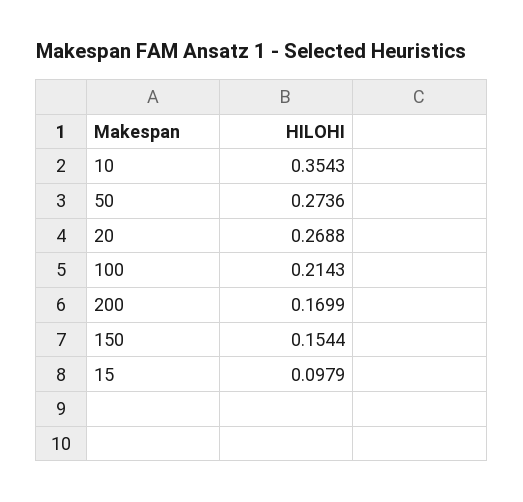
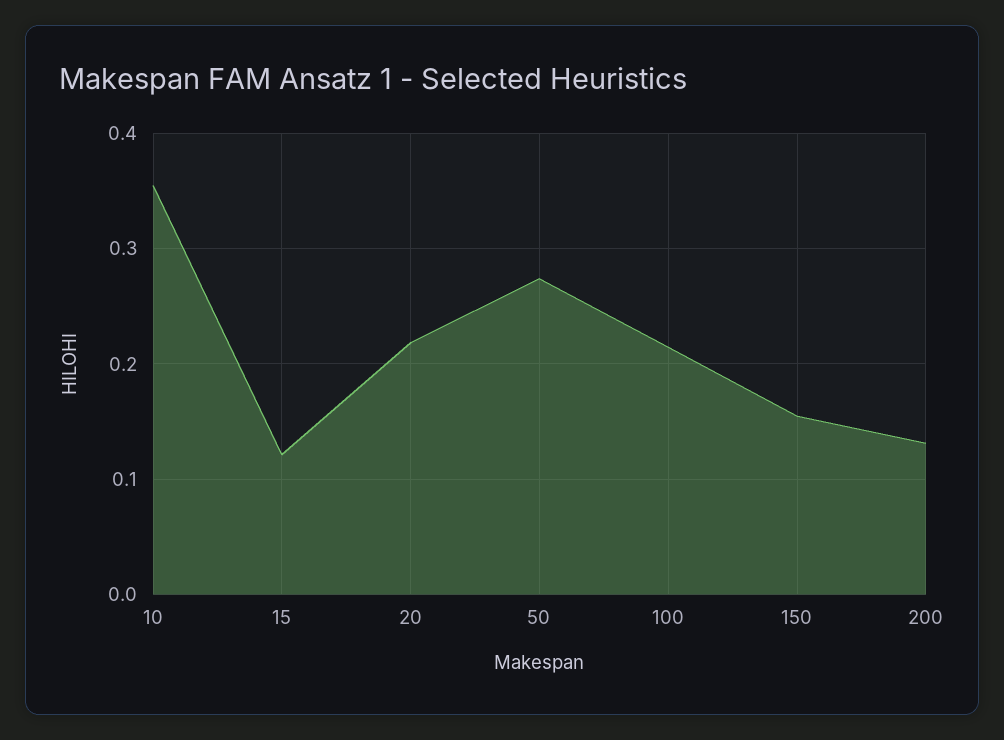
20: 0.2688 -> 0.22
200: 0.1699 -> 0.13
15: 0.0979 -> 0.12

